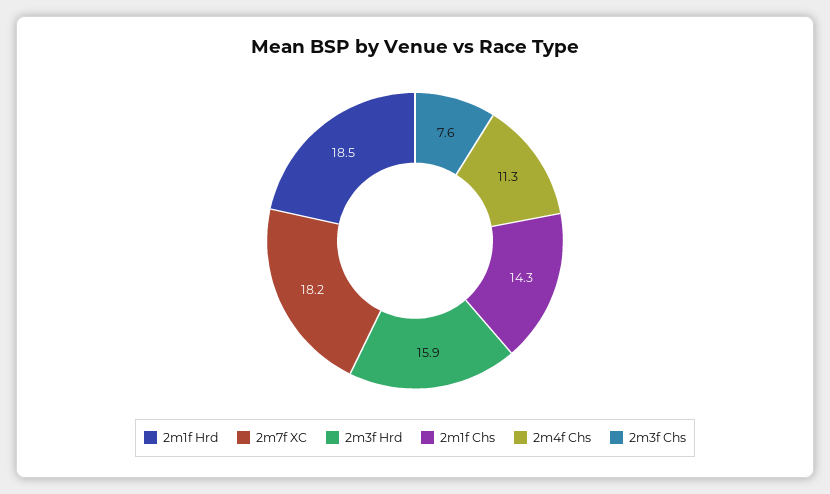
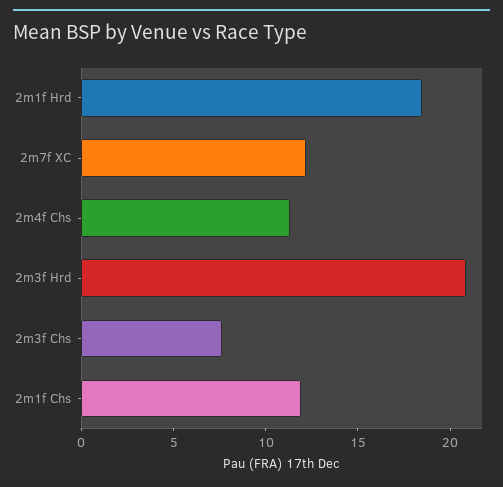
2m7f XC: 18.2 -> 12
2m3f Hrd: 15.9 -> 21
2m1f Chs: 14.3 -> 12

